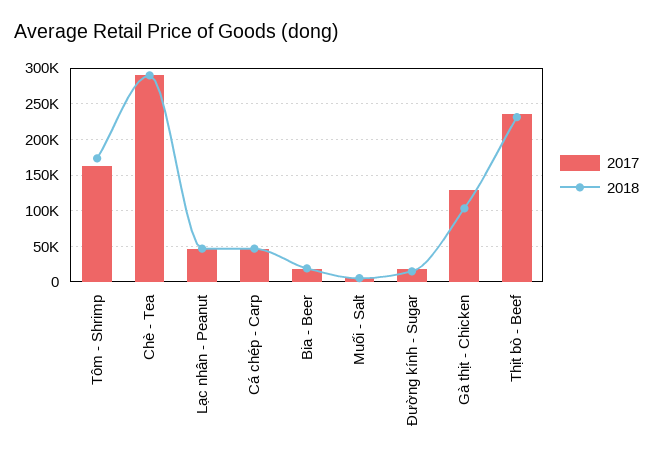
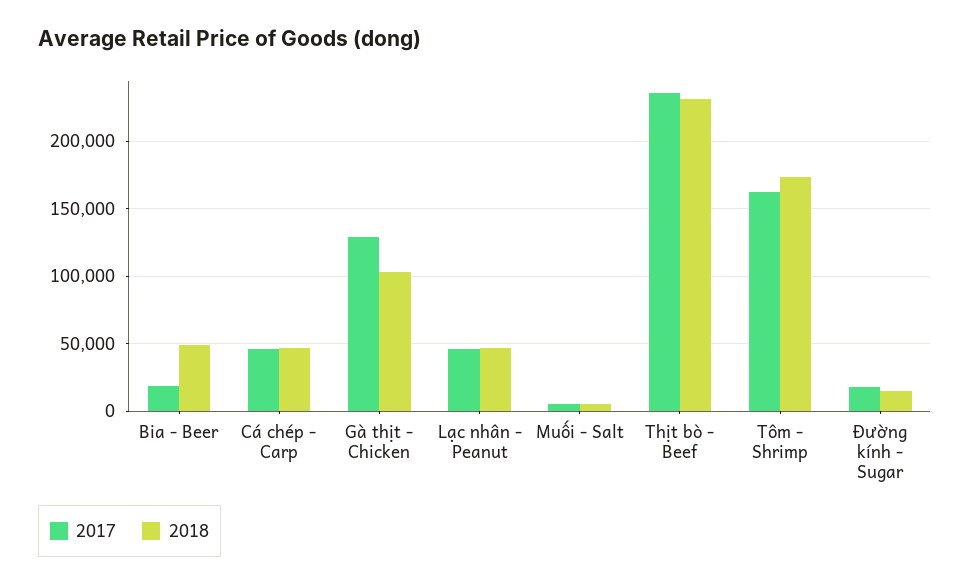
2017, Chè - Tea: 290000 -> none
2018, Chè - Tea: 290000 -> none
2018, Bia - Beer: 20000 -> 50000

